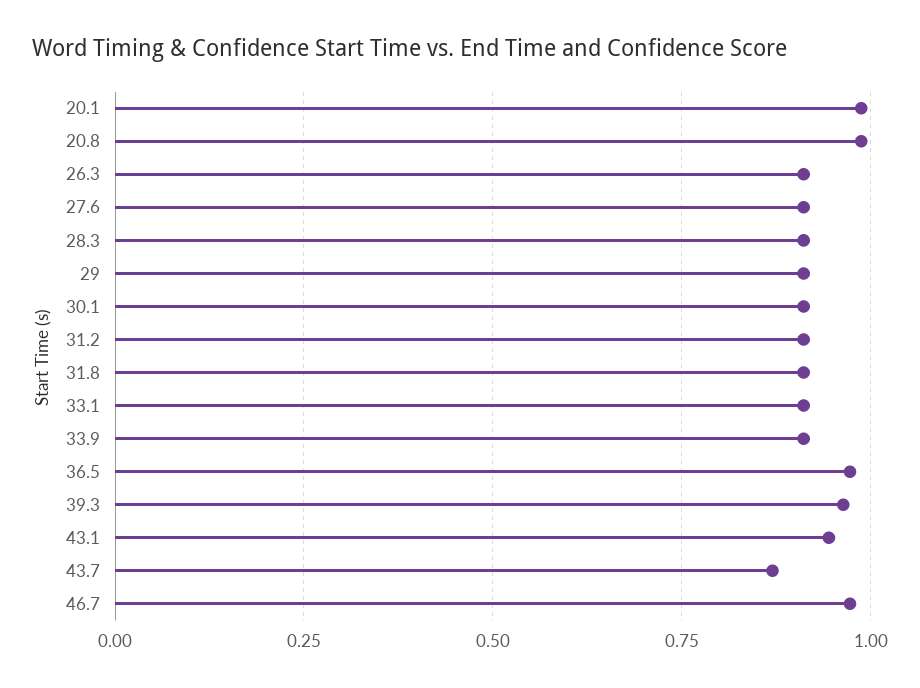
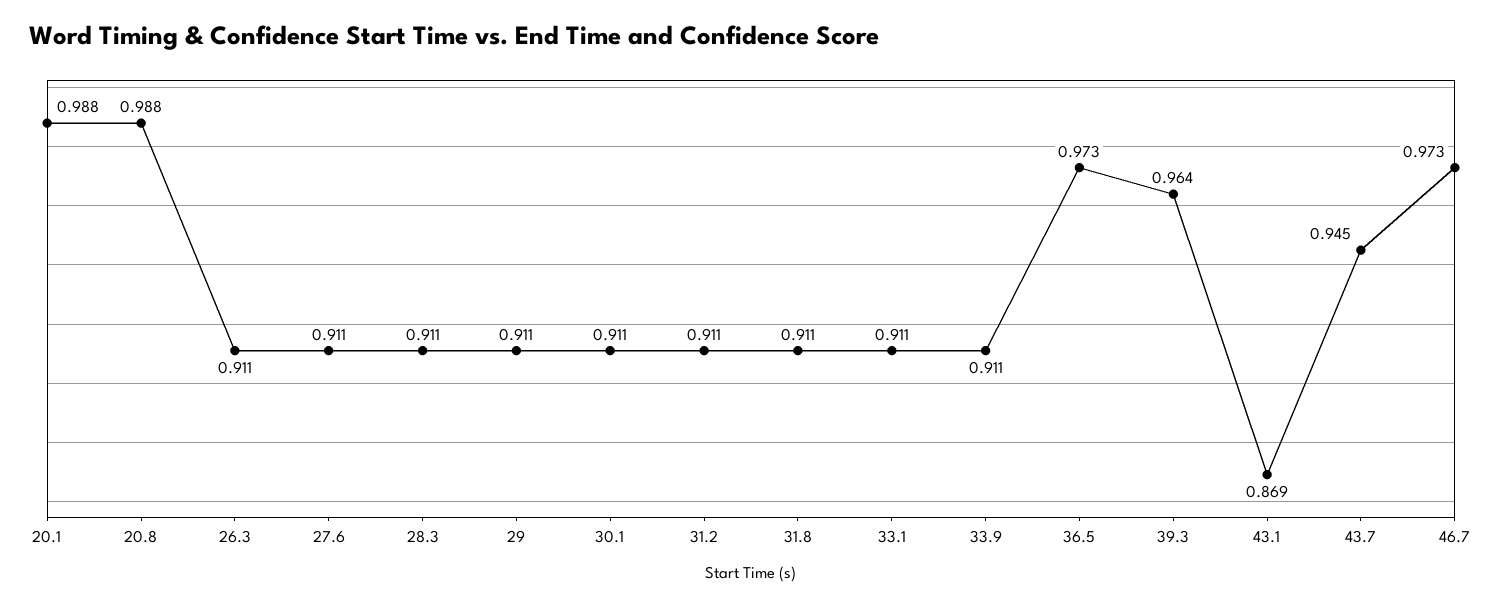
43.1: 0.95 -> 0.869
43.7: 0.875 -> 0.945

